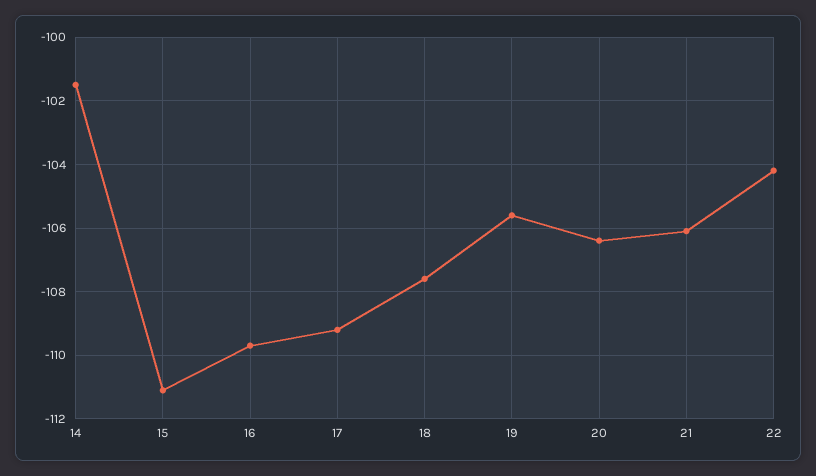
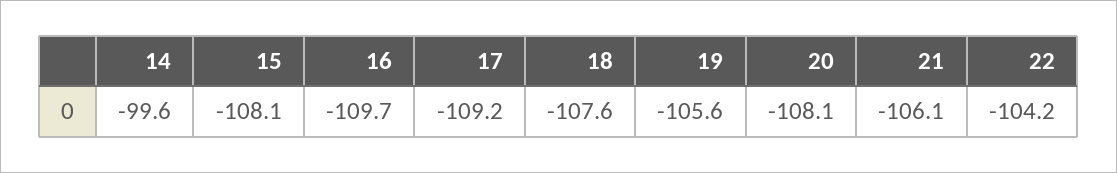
14: -101.5 -> -99.6
15: -111 -> -108.1
20: -106.5 -> -108.1

